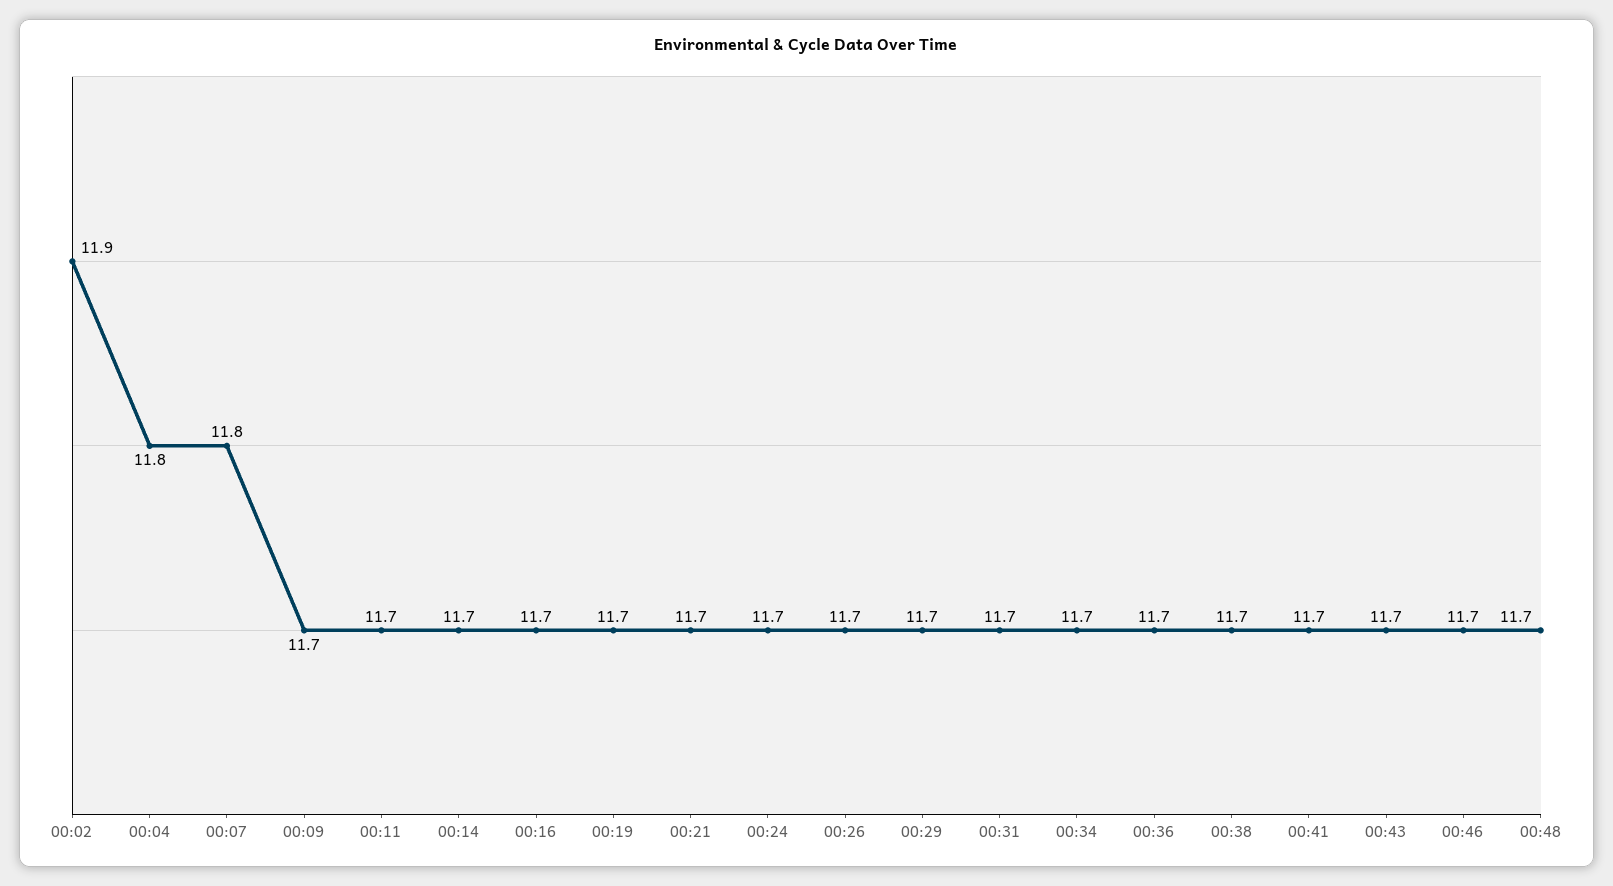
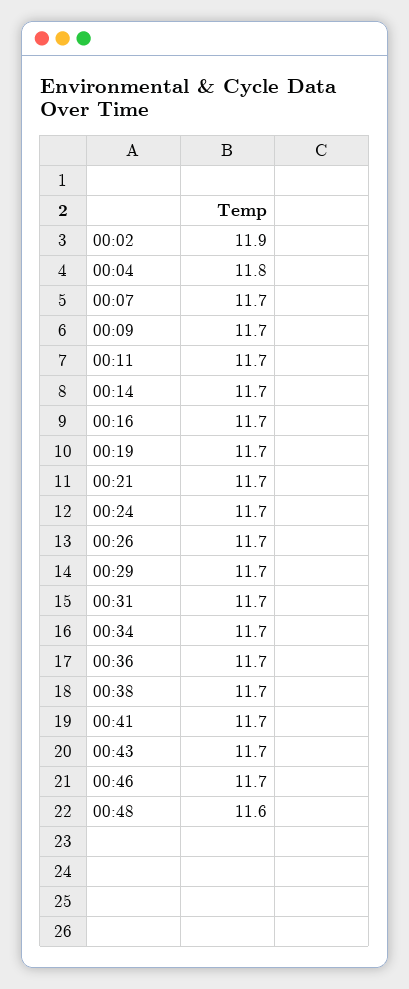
00:07: 11.8 -> 11.7
00:48: 11.7 -> 11.6

